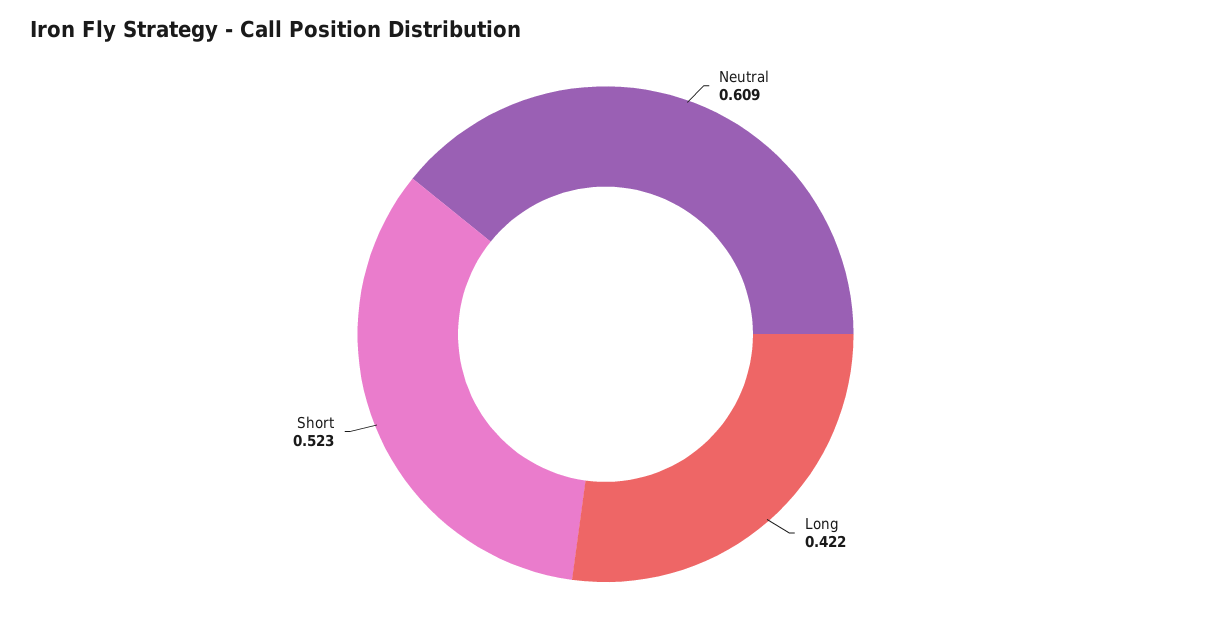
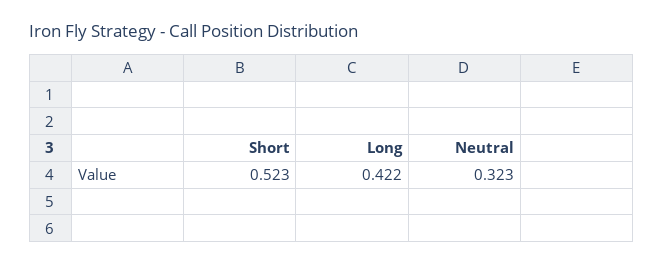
Neutral: 0.609 -> 0.323

